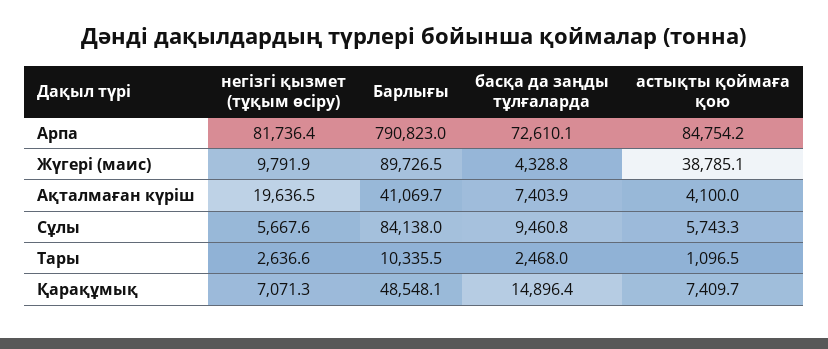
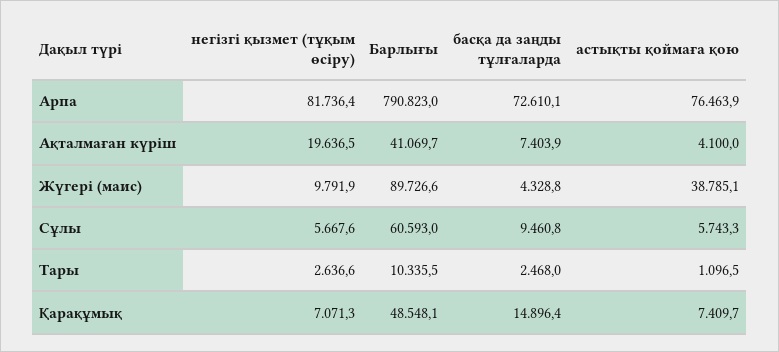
астықты қоймаға қою, Арпа: 84754.2 -> 76463.9
Барлығы, Жүгері (маис): 89726.5 -> 89726.6
Барлығы, Сұлы: 84138 -> 60593

